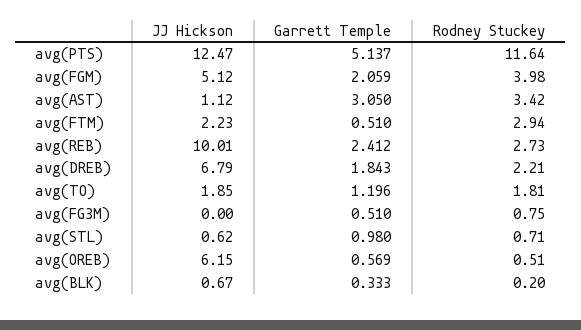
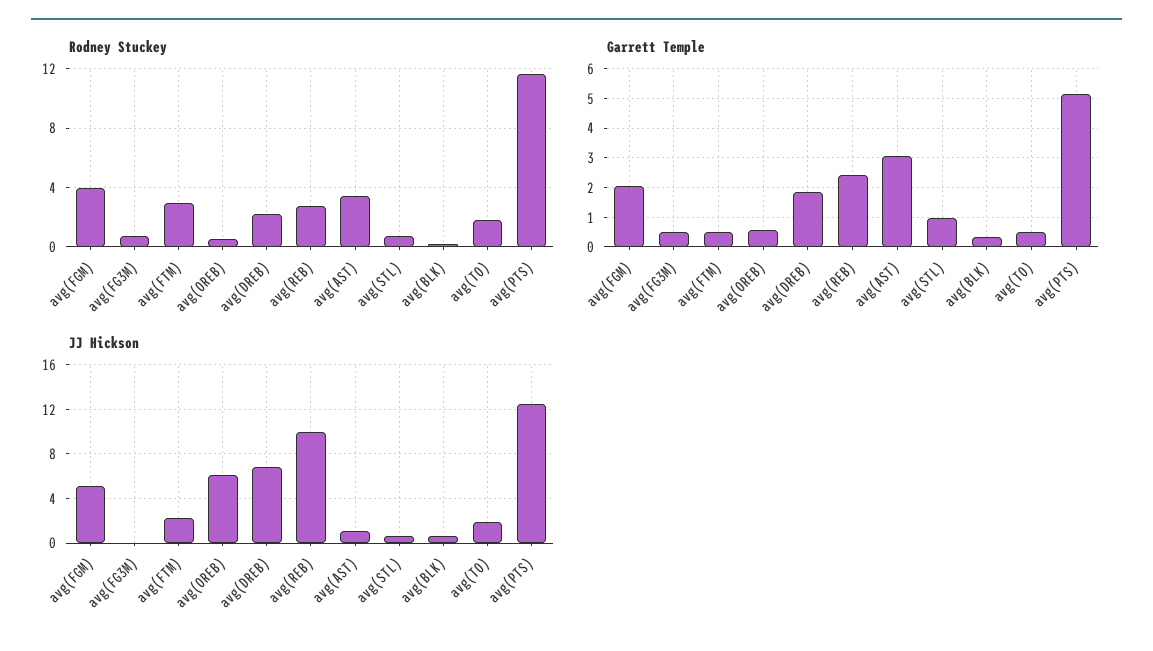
Garrett Temple, avg(TO): 1.196 -> 0.5

